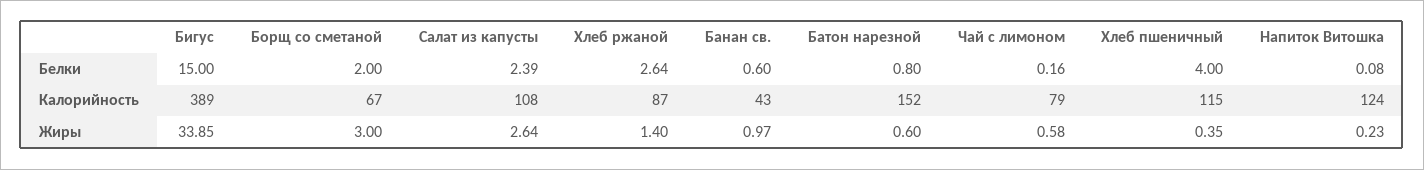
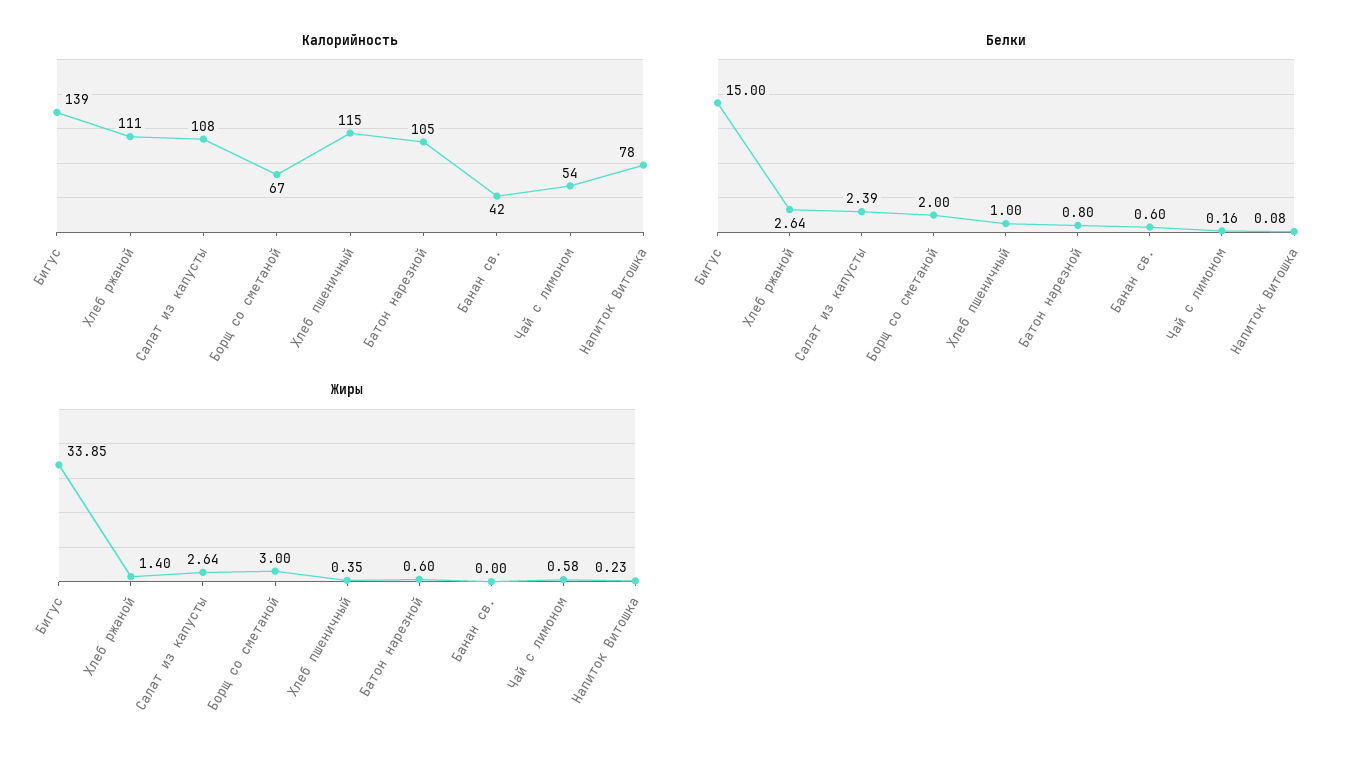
Белки, Хлеб пшеничный: 4 -> 1
Калорийность, Бигус: 389 -> 139
Калорийность, Хлеб ржаной: 87 -> 111
Калорийность, Банан св.: 43 -> 42
Калорийность, Батон нарезной: 152 -> 105
Калорийность, Чай с лимоном: 79 -> 54
Калорийность, Напиток Витошка: 124 -> 78
Жиры, Банан св.: 0.97 -> 0

